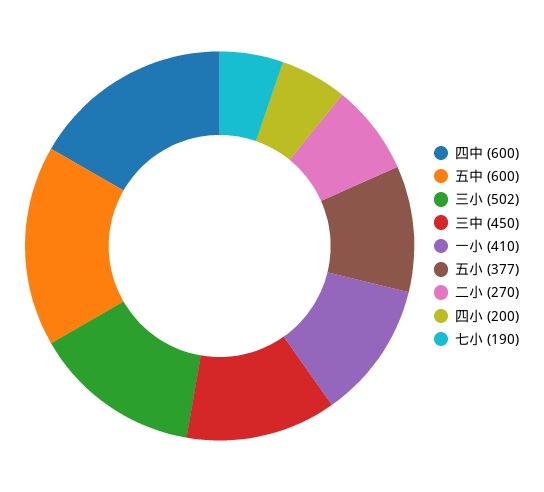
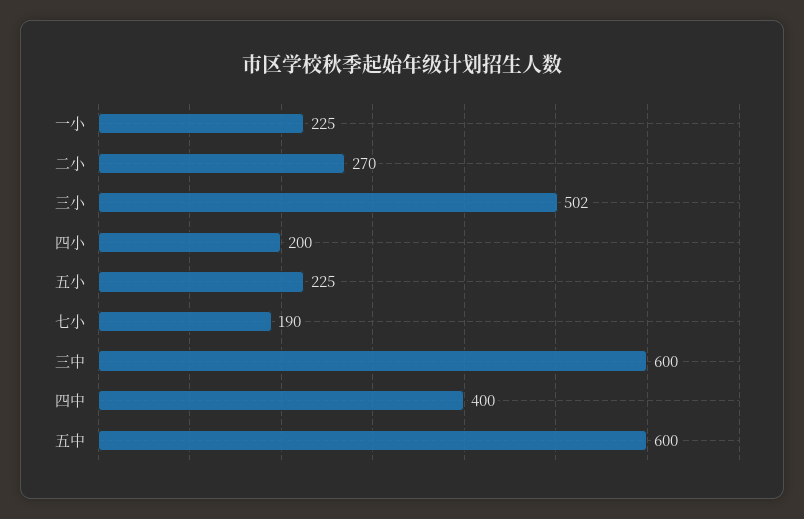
四中: 600 -> 400
三中: 450 -> 600
一小: 410 -> 225
五小: 377 -> 225

